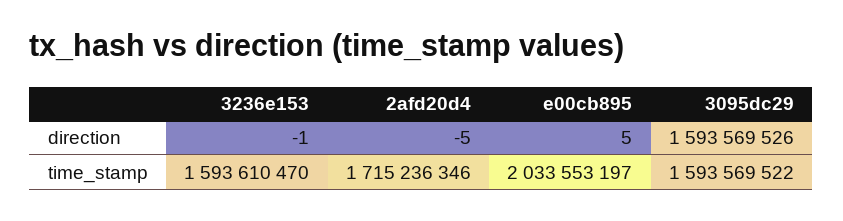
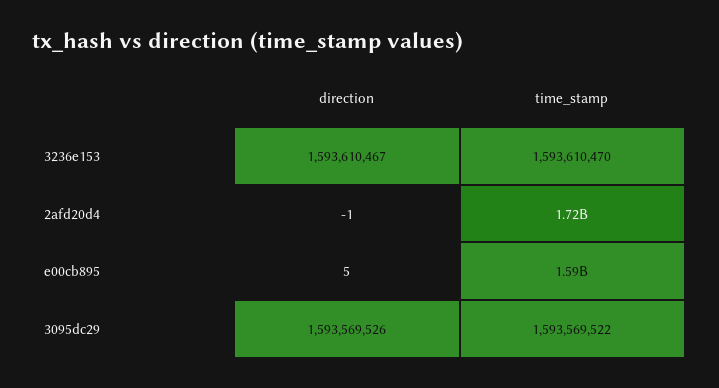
3236e153, direction: -1 -> 1593610467
2afd20d4, direction: -5 -> -1
e00cb895, time_stamp: 2033553197 -> 1590000000

